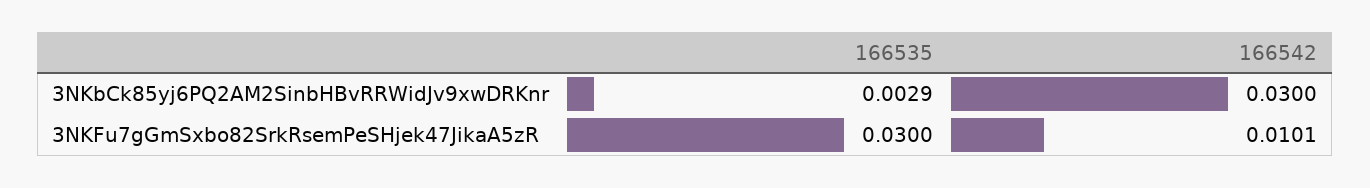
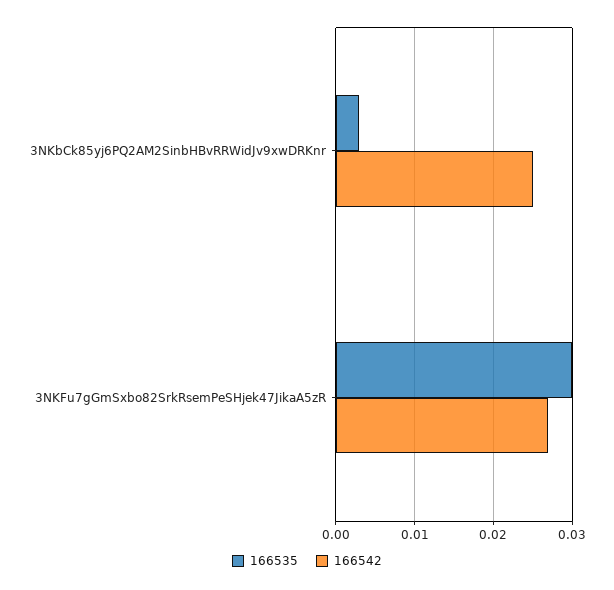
166542, 3NKbCk85yj6PQ2AM2SinbHBvRRWidJv9xwDRKnr: 0.03 -> 0.025
166542, 3NKFu7gGmSxbo82SrkRsemPeSHjek47JikaA5zR: 0.0101 -> 0.027

